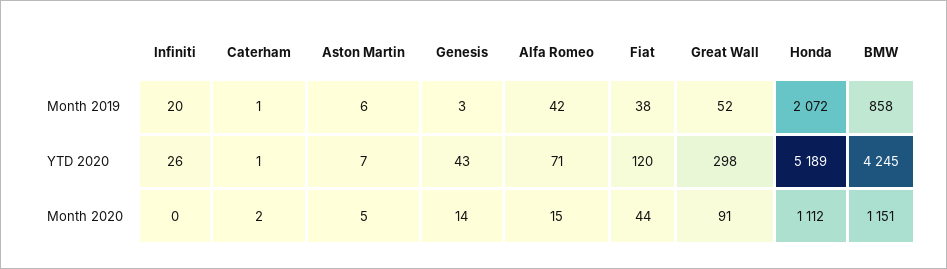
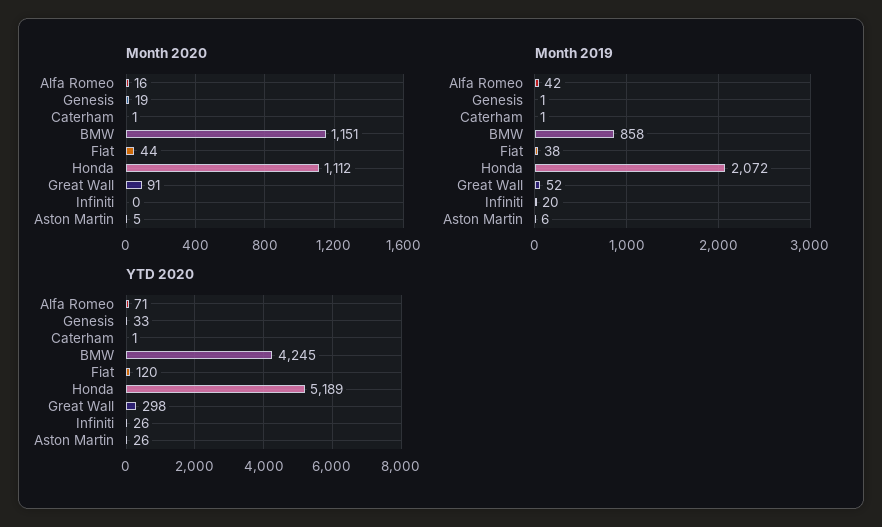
Month 2019, Genesis: 3 -> 1
YTD 2020, Aston Martin: 7 -> 26
YTD 2020, Genesis: 43 -> 33
Month 2020, Caterham: 2 -> 1
Month 2020, Genesis: 14 -> 19
Month 2020, Alfa Romeo: 15 -> 16

